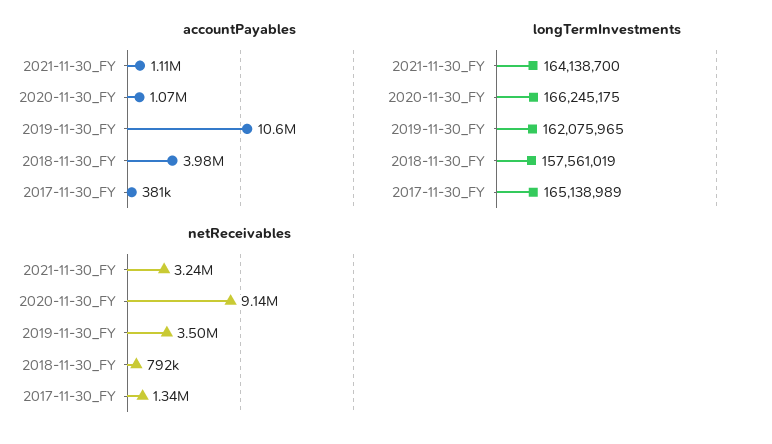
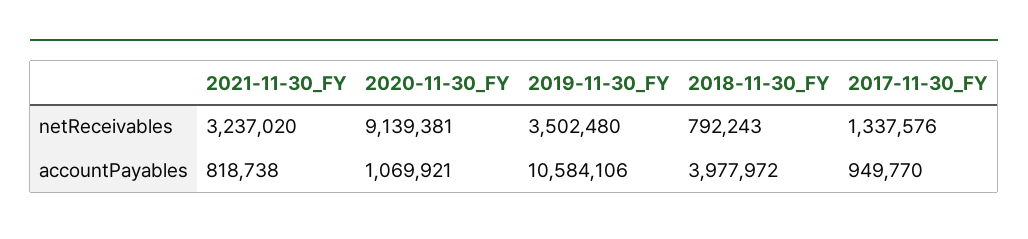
accountPayables, 2021-11-30_FY: 1110000 -> 818738
accountPayables, 2017-11-30_FY: 381000 -> 949770
longTermInvestments, 2021-11-30_FY: 164138700 -> none
longTermInvestments, 2020-11-30_FY: 166245175 -> none
longTermInvestments, 2019-11-30_FY: 162075965 -> none
longTermInvestments, 2018-11-30_FY: 157561019 -> none
longTermInvestments, 2017-11-30_FY: 165138989 -> none

